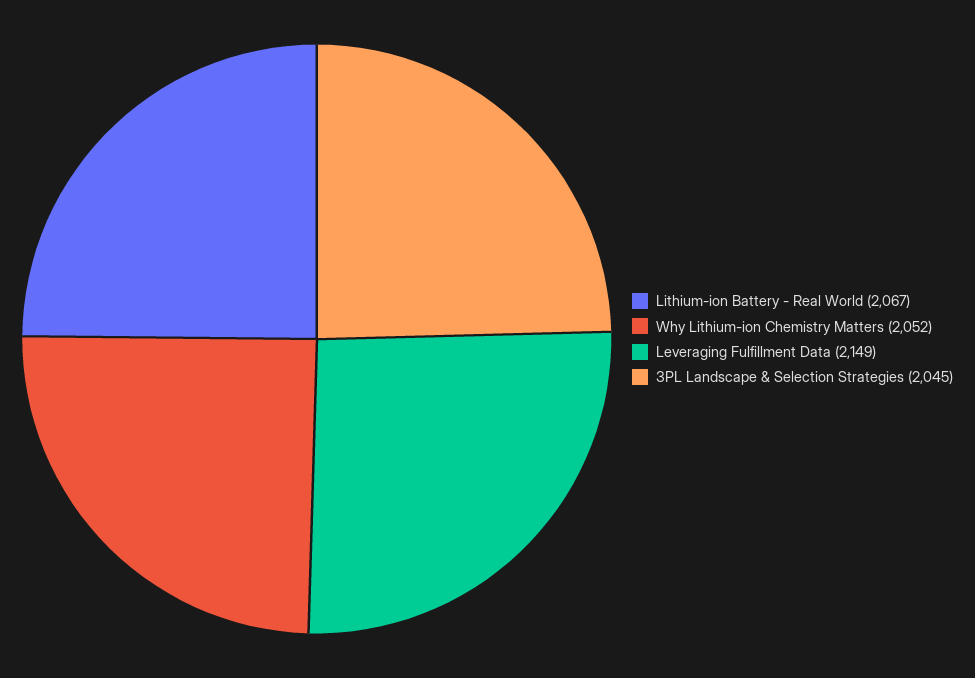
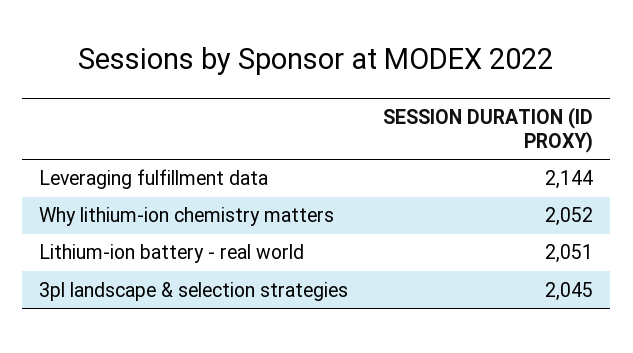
Lithium-ion Battery - Real World: 2067 -> 2051
Leveraging Fulfillment Data: 2149 -> 2144

